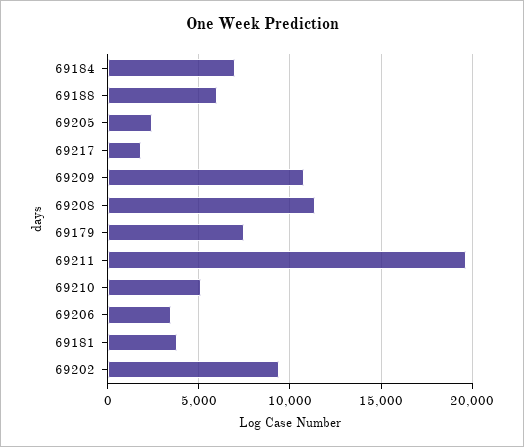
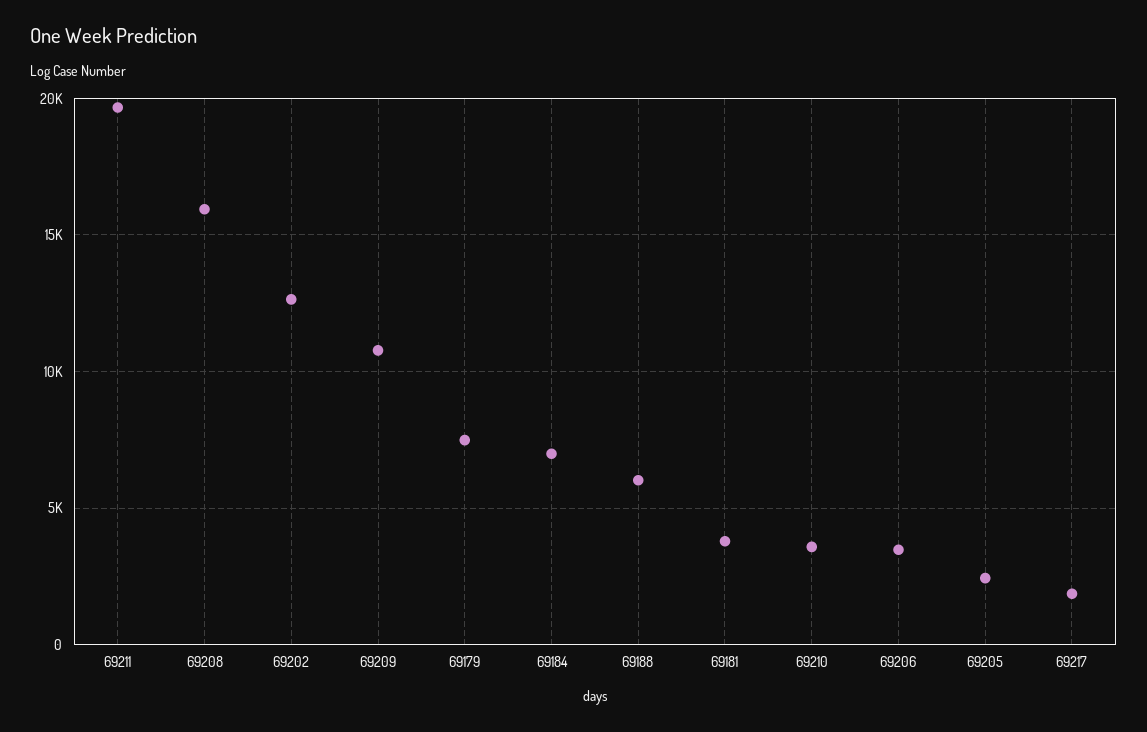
69208: 11500 -> 16000
69210: 5000 -> 3500
69202: 9500 -> 12500

